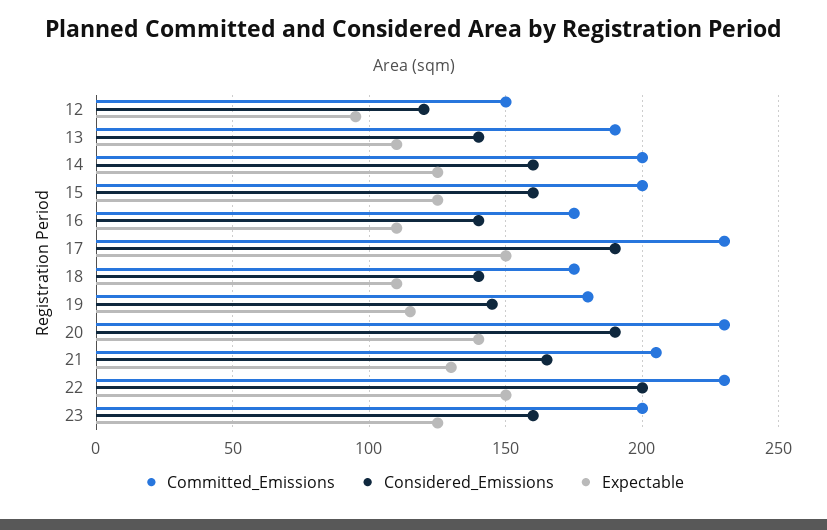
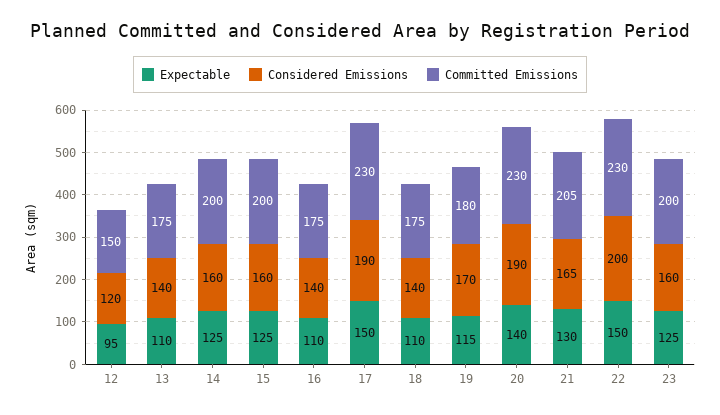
Committed_Emissions, 13: 190 -> 175
Considered_Emissions, 19: 145 -> 170

